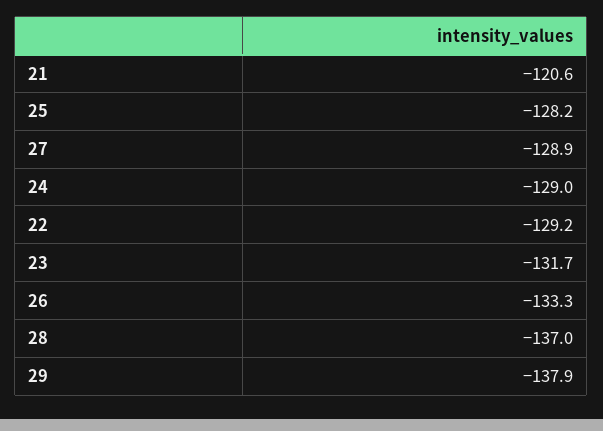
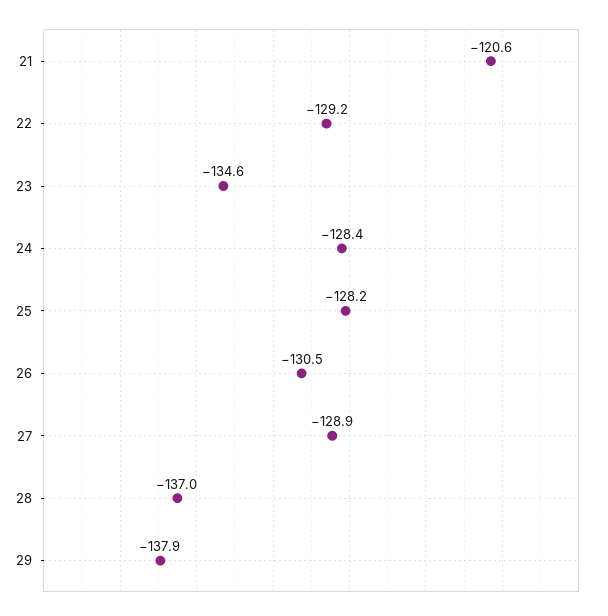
24: -129 -> -128.4
23: -131.7 -> -134.6
26: -133.3 -> -130.5

